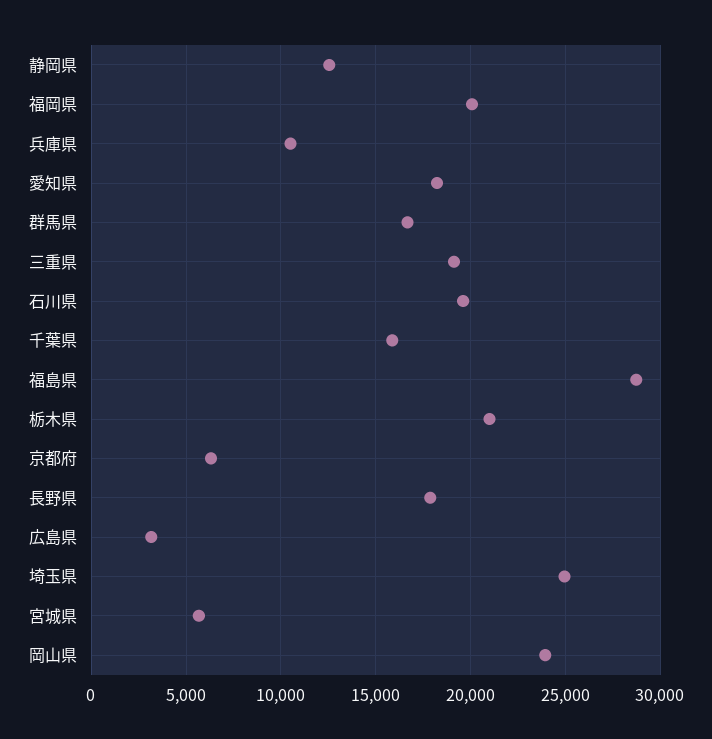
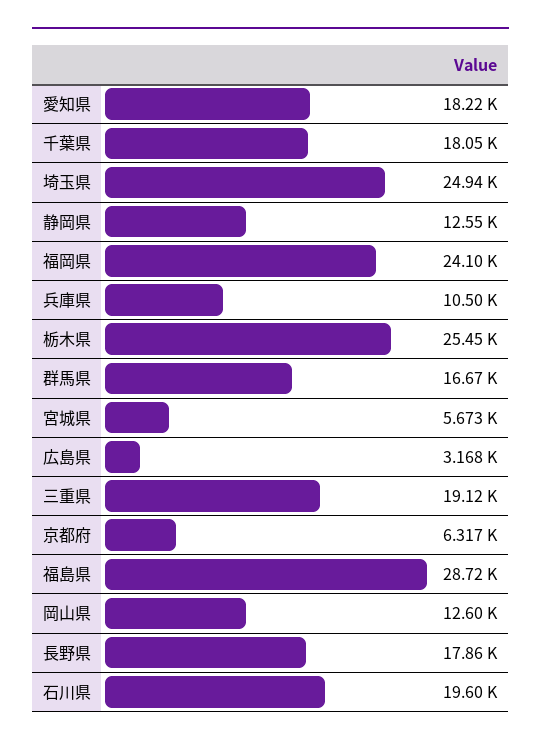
福岡県: 20000 -> 24100
千葉県: 16000 -> 18050
栃木県: 21000 -> 25450
岡山県: 24000 -> 12600

